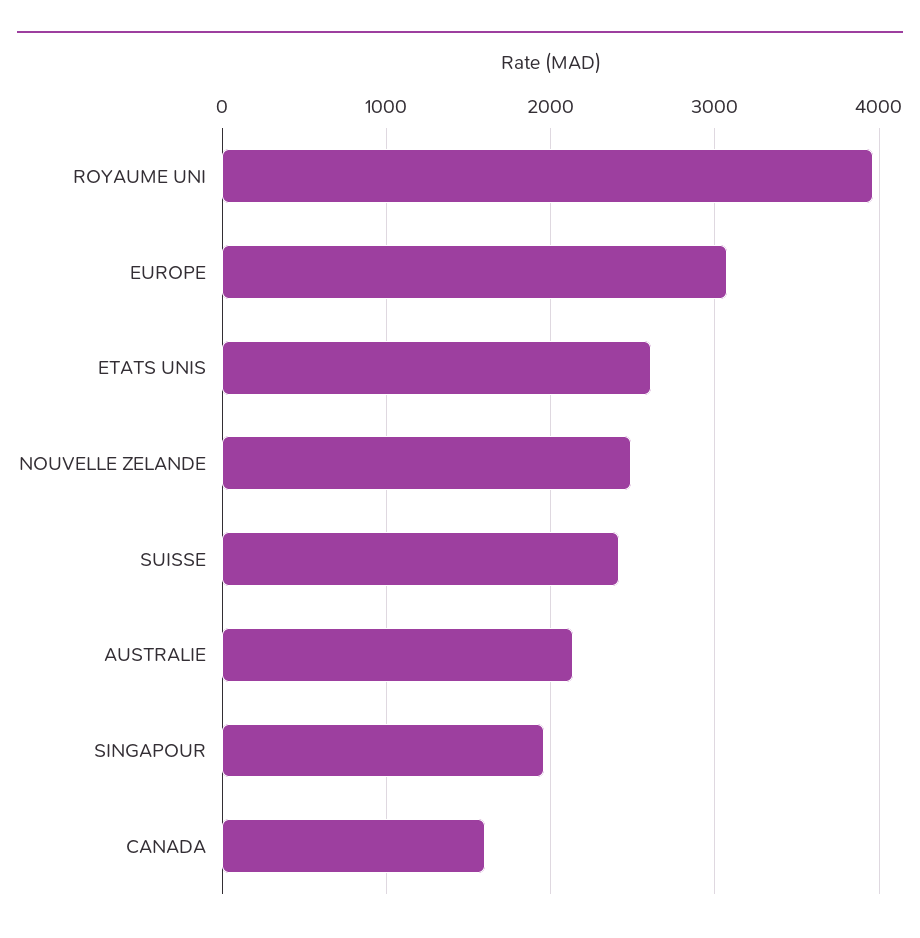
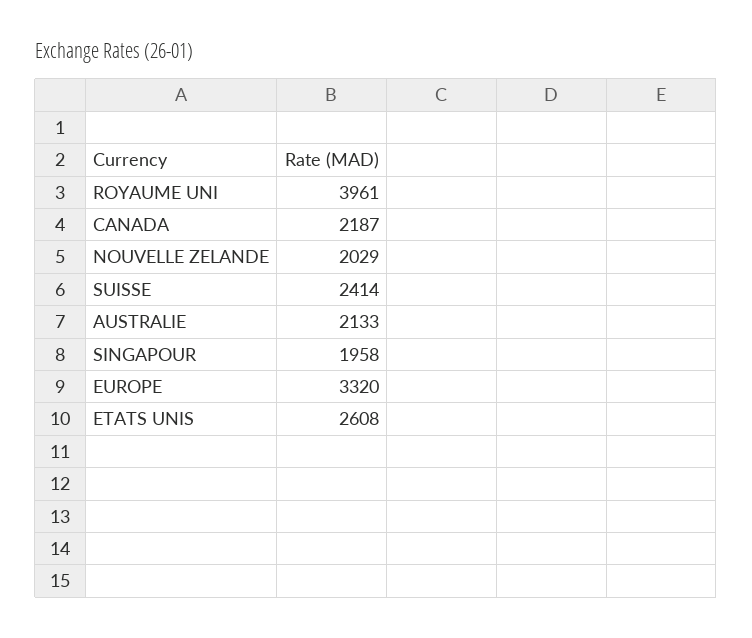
EUROPE: 3100 -> 3320
NOUVELLE ZELANDE: 2500 -> 2029
CANADA: 1600 -> 2187

